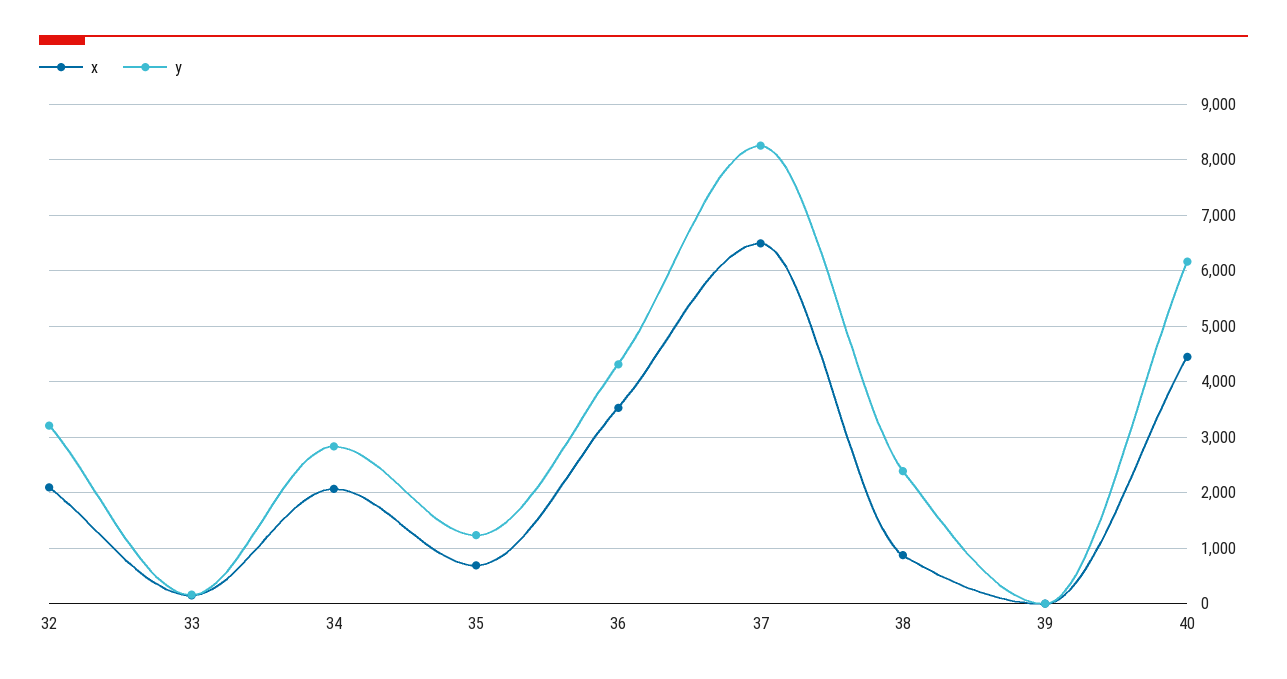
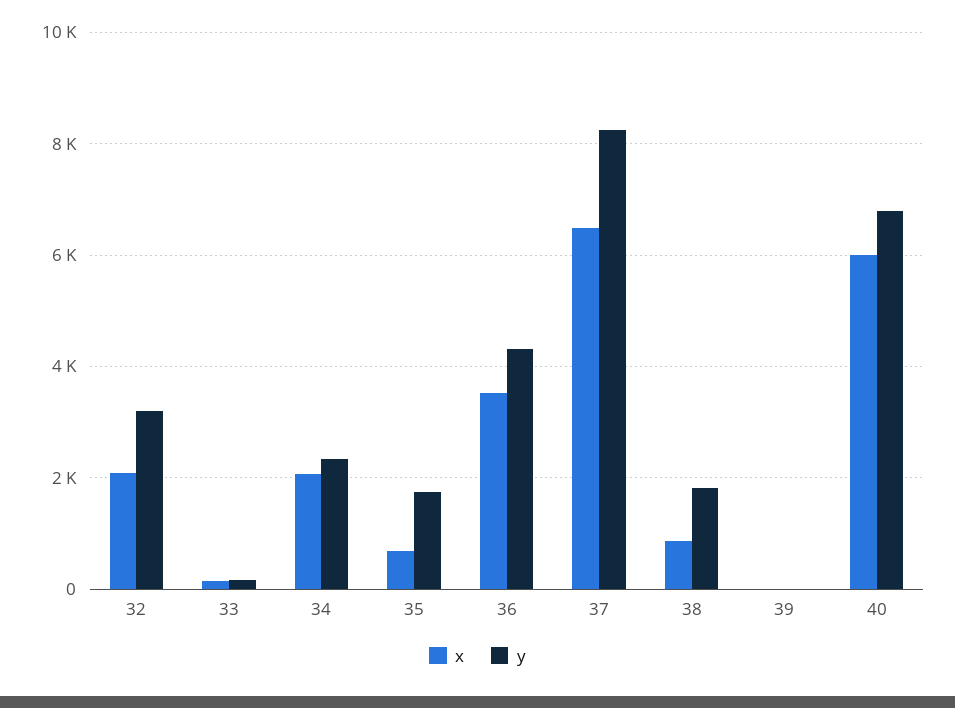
y, 34: 2800 -> 2400
y, 35: 1200 -> 1800
y, 38: 2400 -> 1800
x, 40: 4400 -> 6000
y, 40: 6200 -> 6800

